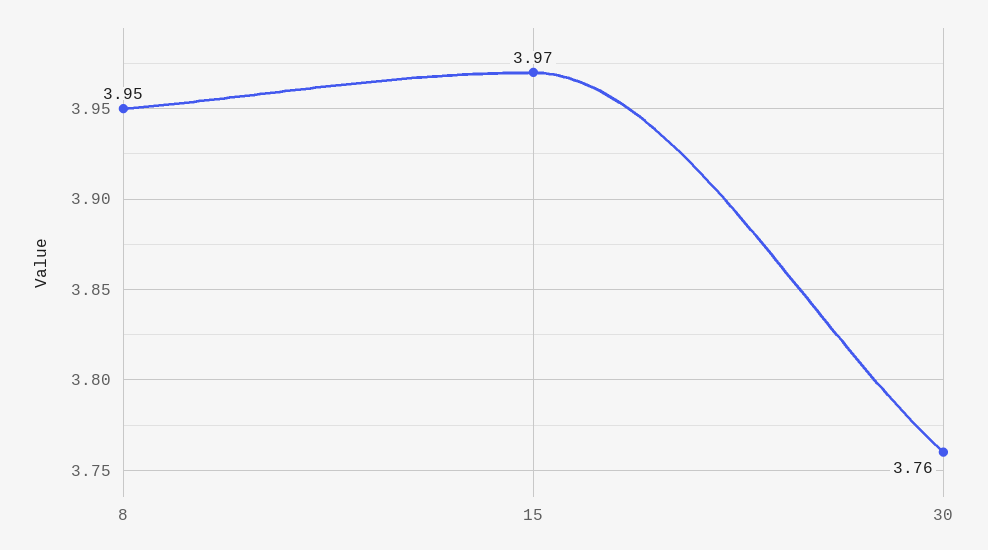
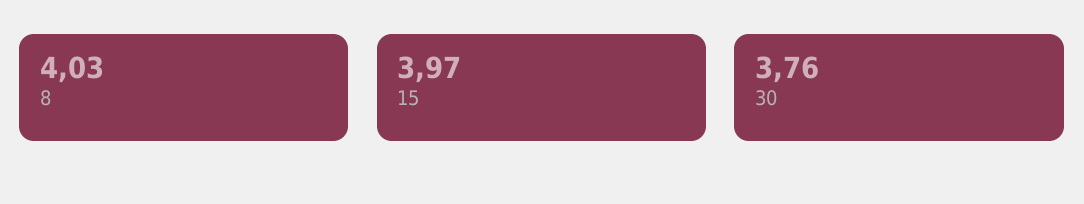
8: 3.95 -> 4.03

